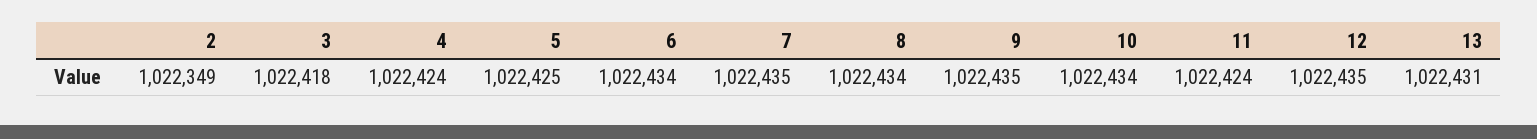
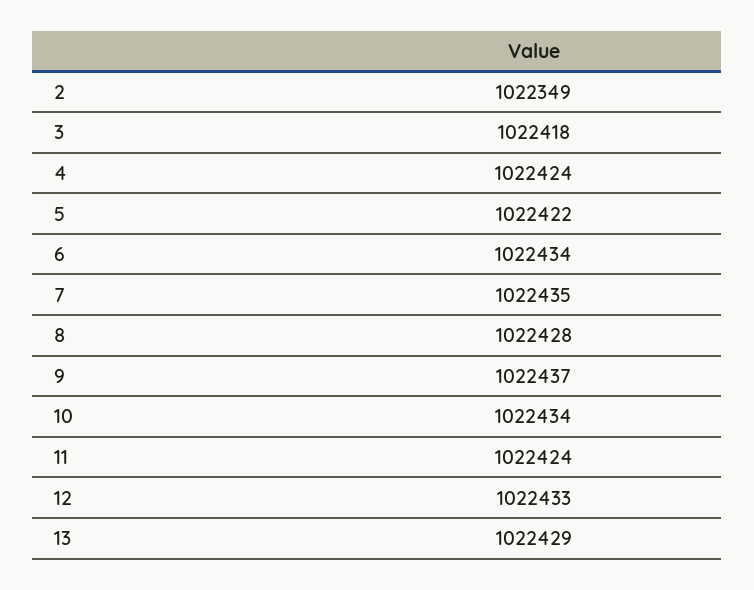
5: 1022425 -> 1022422
8: 1022434 -> 1022428
9: 1022435 -> 1022437
12: 1022435 -> 1022433
13: 1022431 -> 1022429

